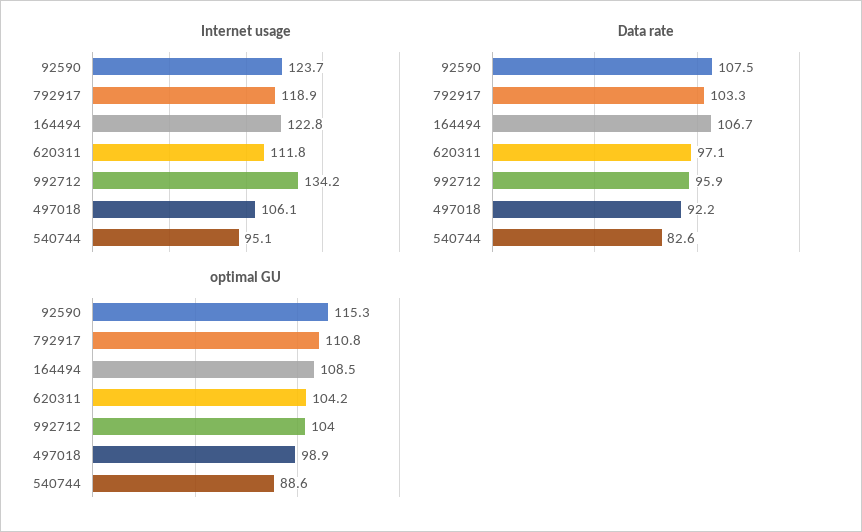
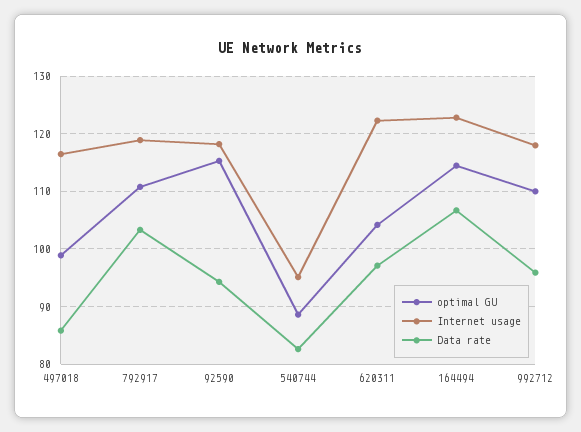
Internet usage, 92590: 123.7 -> 118
Internet usage, 620311: 111.8 -> 122
Internet usage, 992712: 134.2 -> 118
Internet usage, 497018: 106.1 -> 116
Data rate, 92590: 107.5 -> 94
Data rate, 497018: 92.2 -> 86
optimal GU, 164494: 108.5 -> 114
optimal GU, 992712: 104 -> 110

